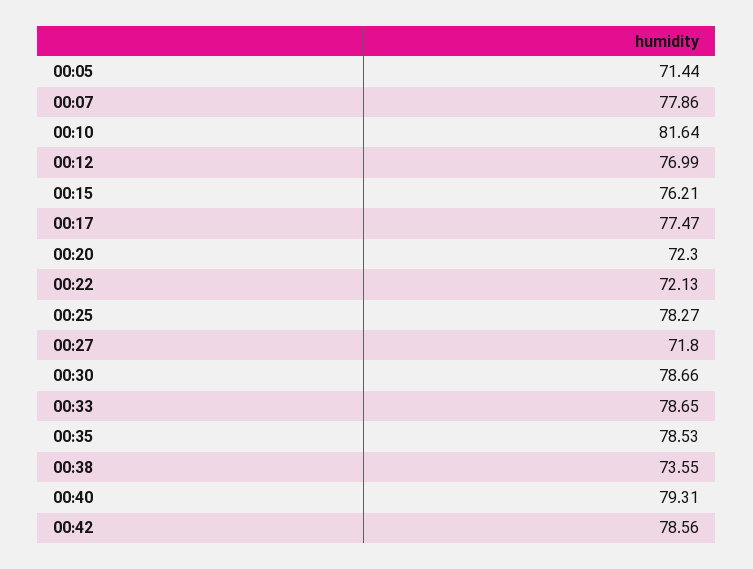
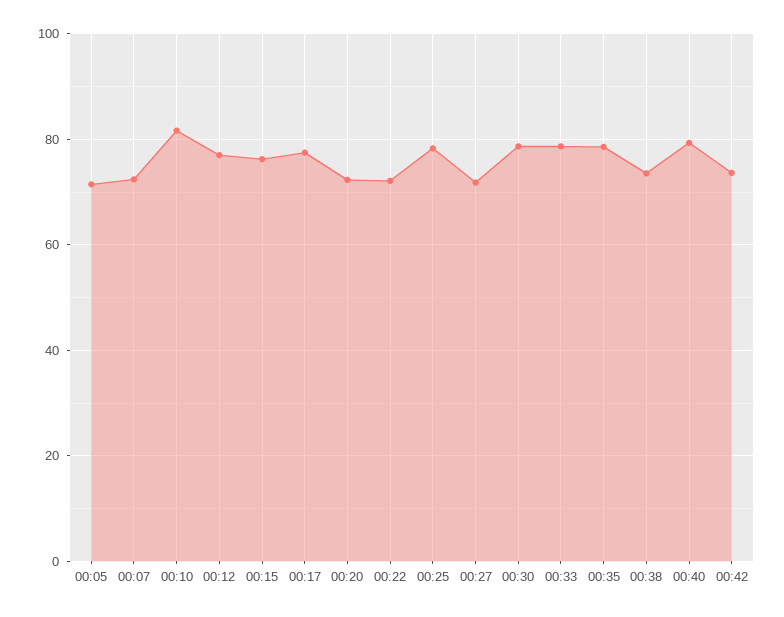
00:07: 77.86 -> 72
00:42: 78.56 -> 74

